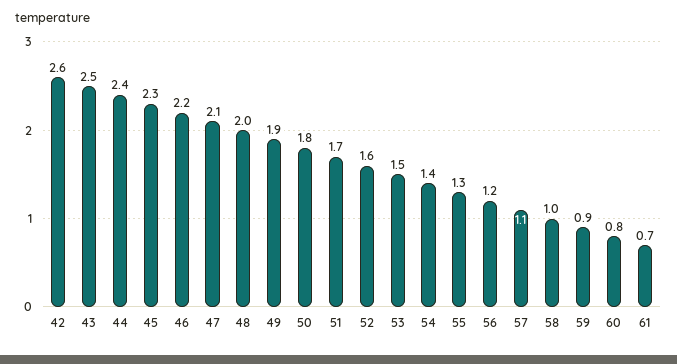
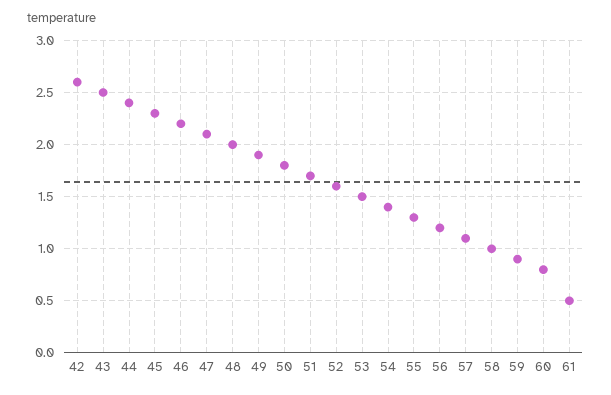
61: 0.7 -> 0.5

